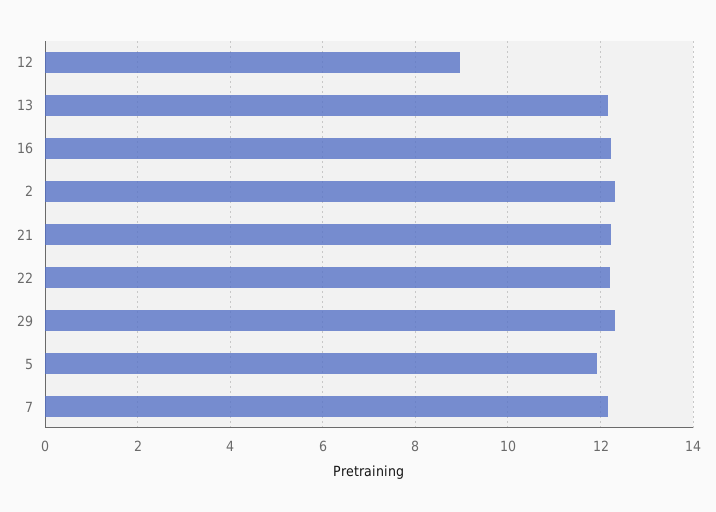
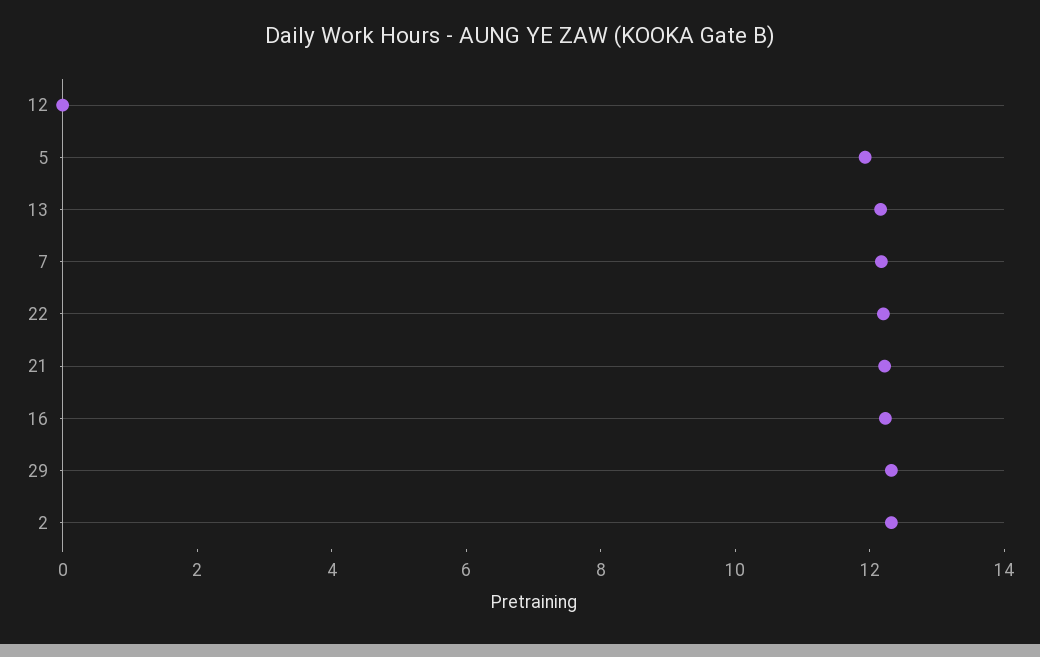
12: 9 -> 0

